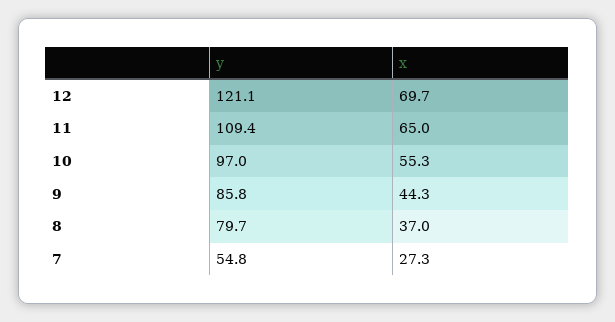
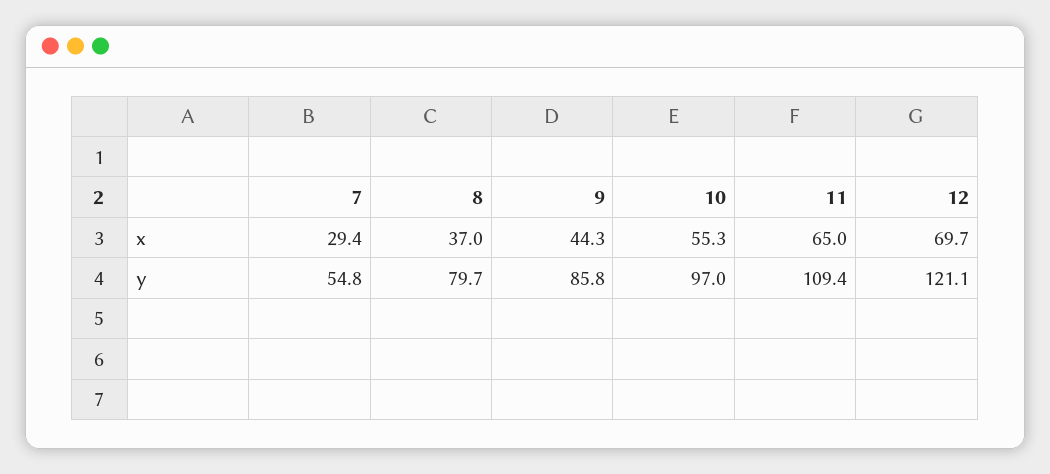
x, 7: 27.3 -> 29.4

